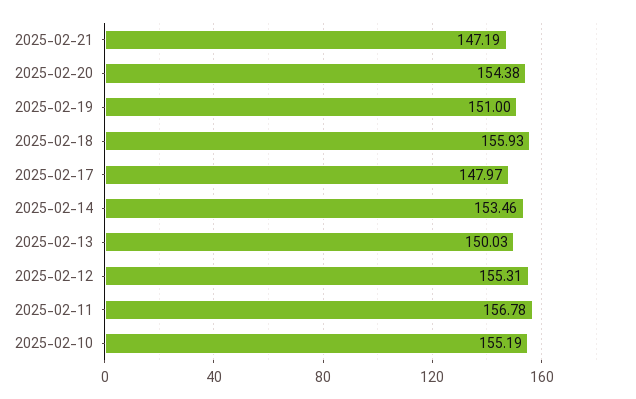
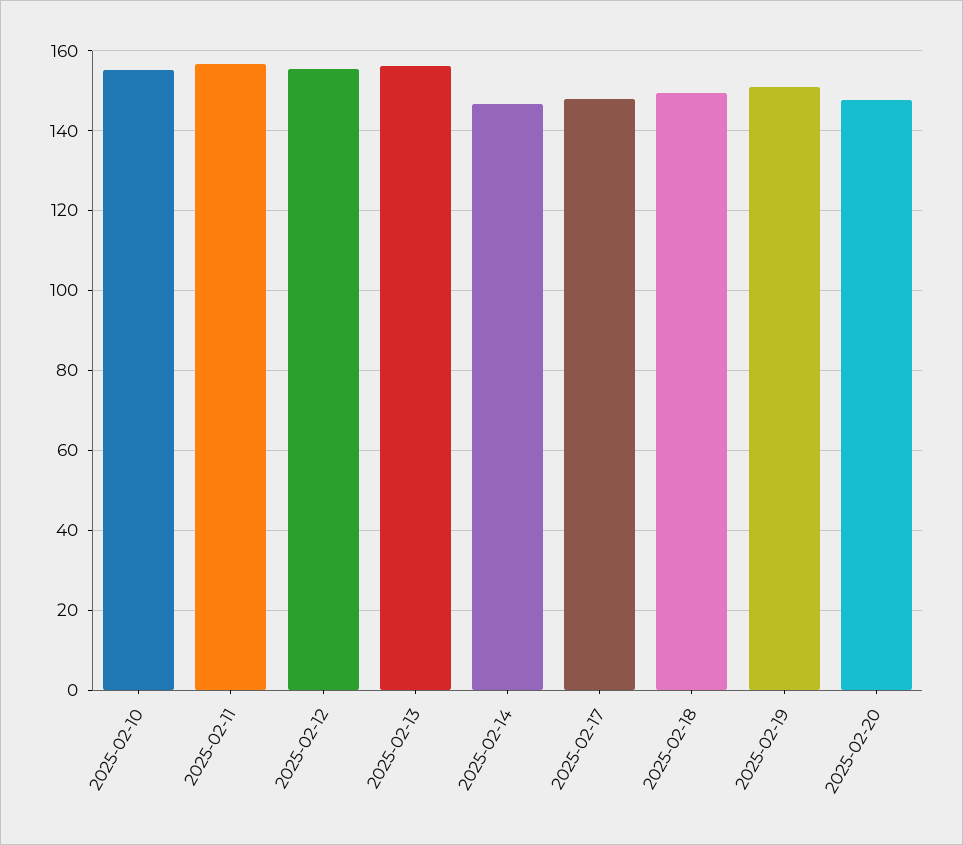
2025-02-21: 147.19 -> none
2025-02-20: 154.38 -> 148
2025-02-18: 155.93 -> 150
2025-02-14: 153.46 -> 146
2025-02-13: 150.03 -> 156

